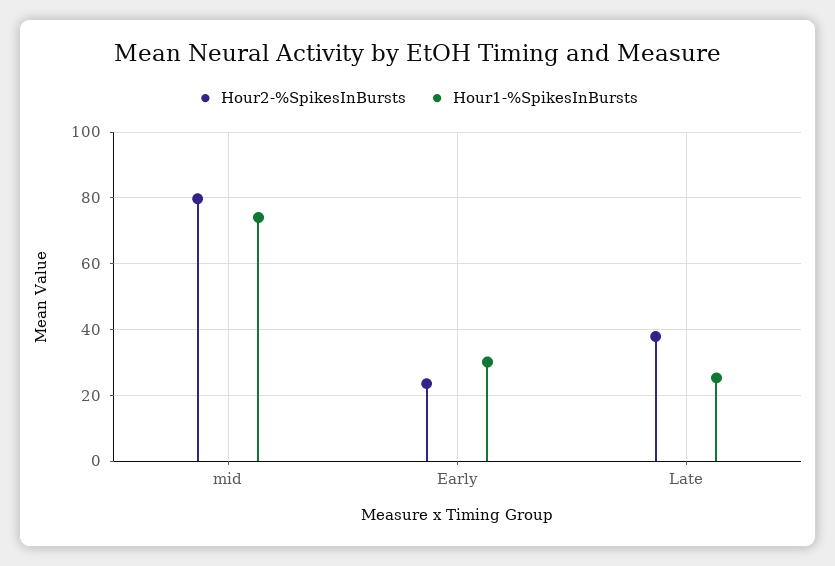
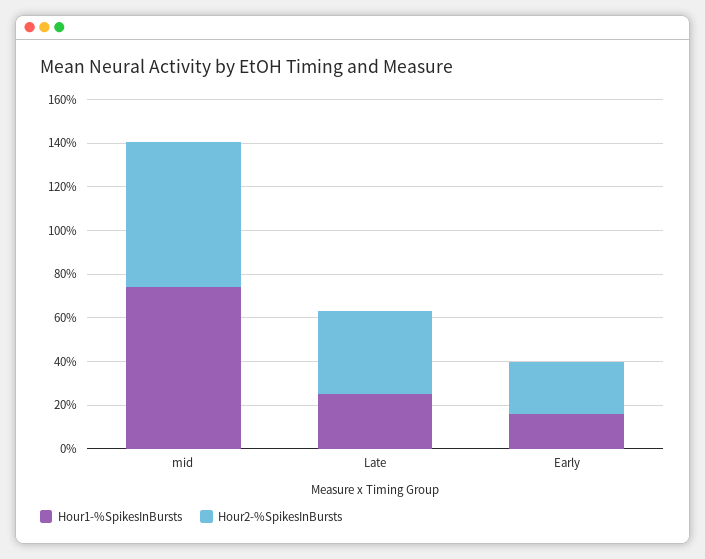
Hour2-%SpikesInBursts, mid: 80 -> 65
Hour1-%SpikesInBursts, Early: 30 -> 15

